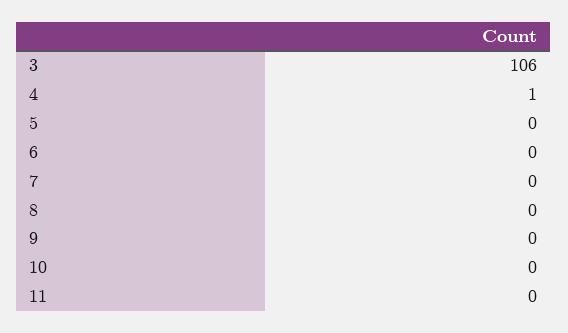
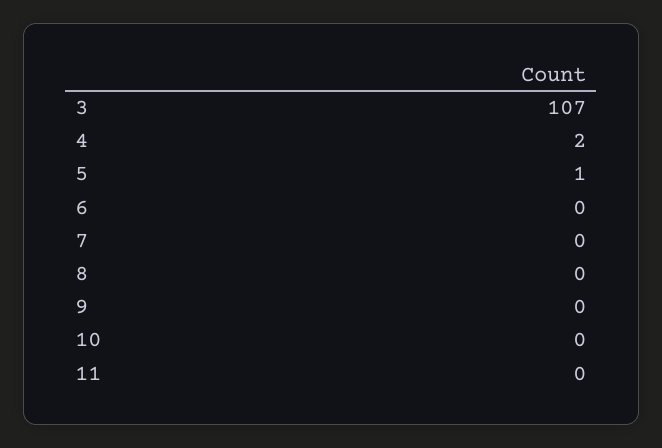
3: 106 -> 107
4: 1 -> 2
5: 0 -> 1

